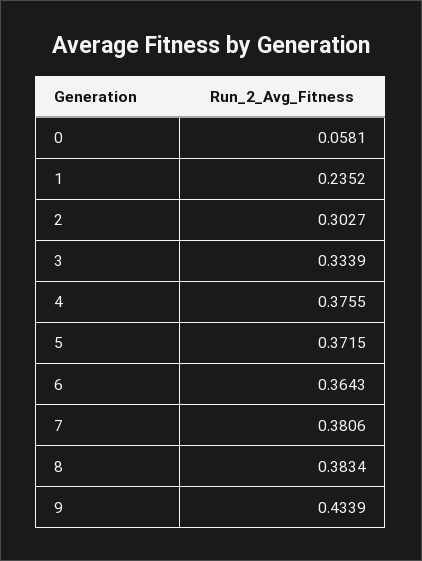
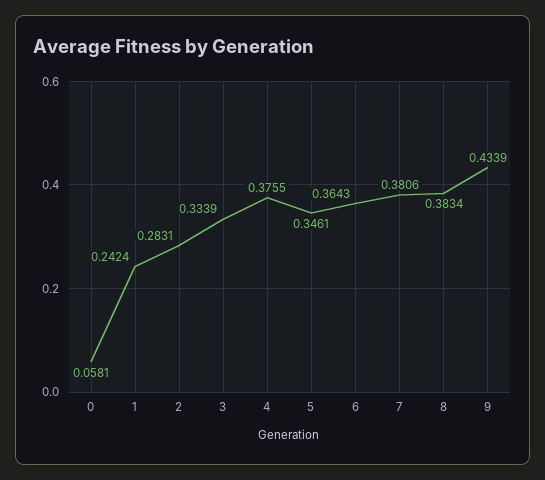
1: 0.2352 -> 0.2424
2: 0.3027 -> 0.2831
5: 0.3715 -> 0.3461

